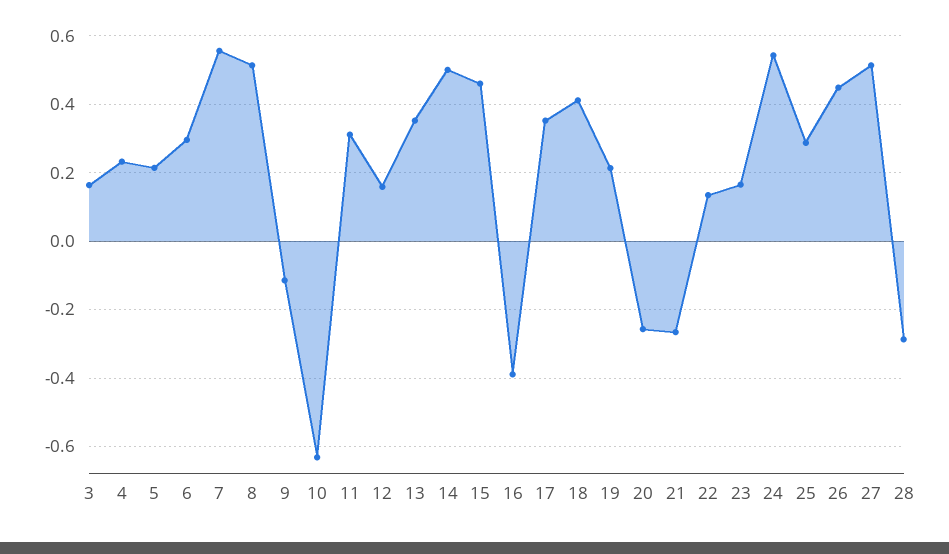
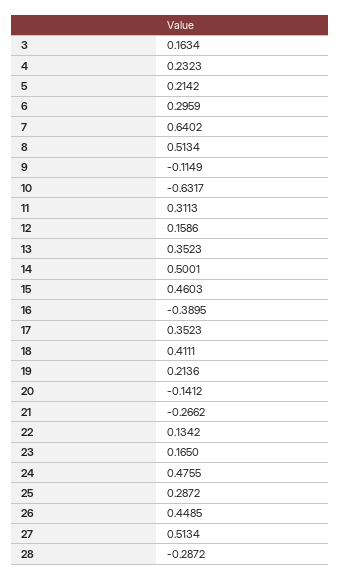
7: 0.56 -> 0.6402
20: -0.26 -> -0.1412
24: 0.54 -> 0.4755

